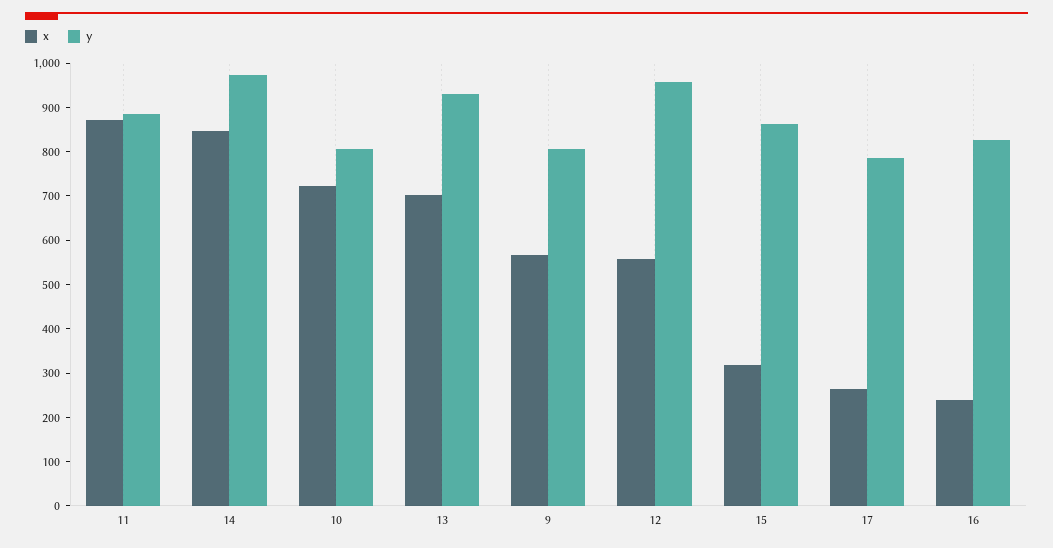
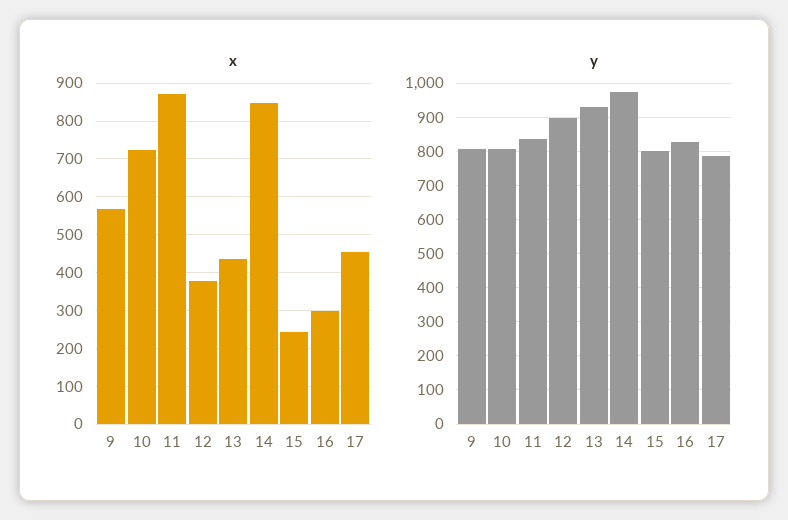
y, 11: 880 -> 840
x, 13: 700 -> 440
x, 12: 560 -> 380
y, 12: 960 -> 900
x, 15: 320 -> 240
y, 15: 860 -> 800
x, 17: 260 -> 460
x, 16: 240 -> 300

